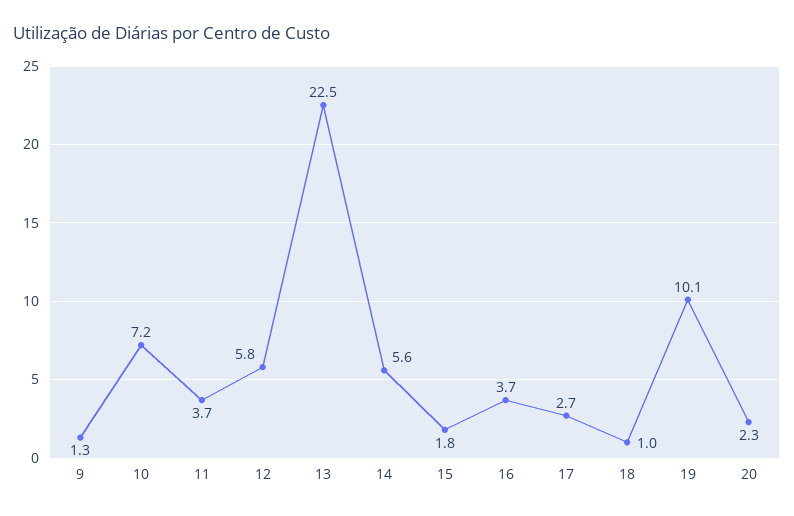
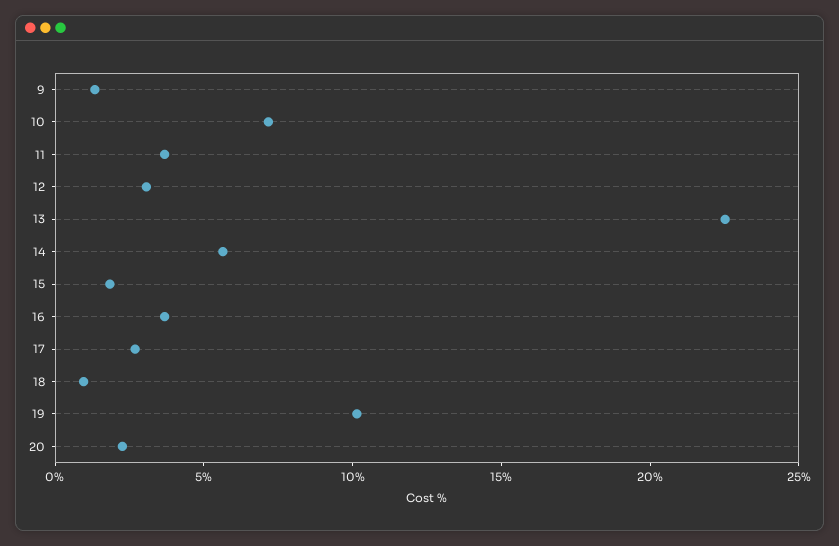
12: 5.8 -> 3

